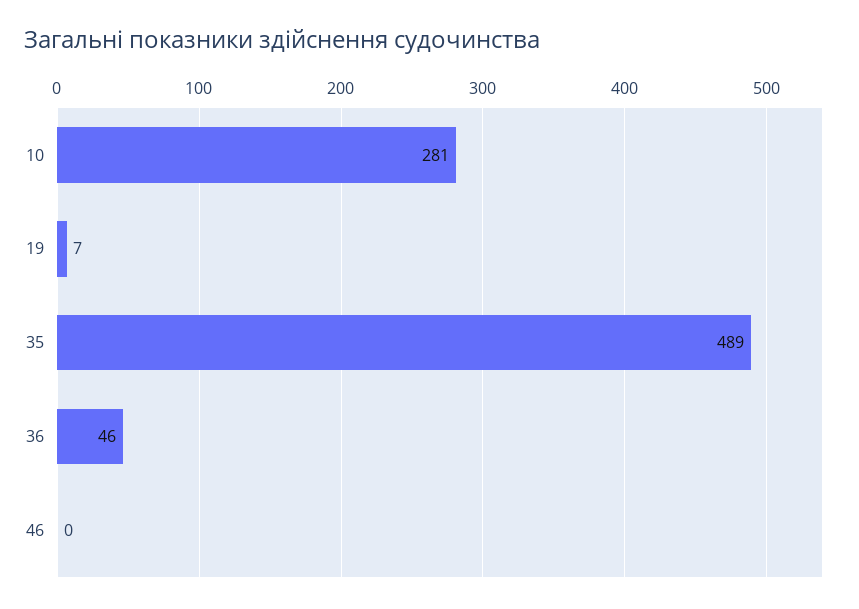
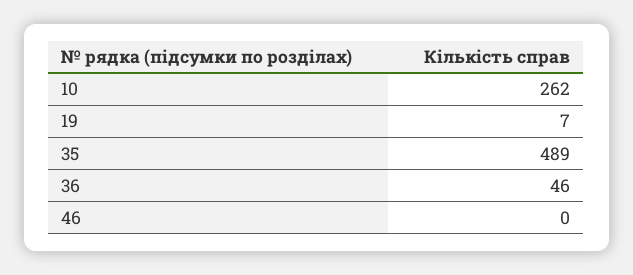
10: 281 -> 262

